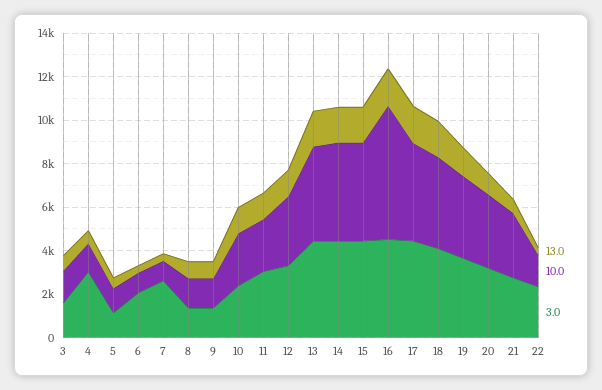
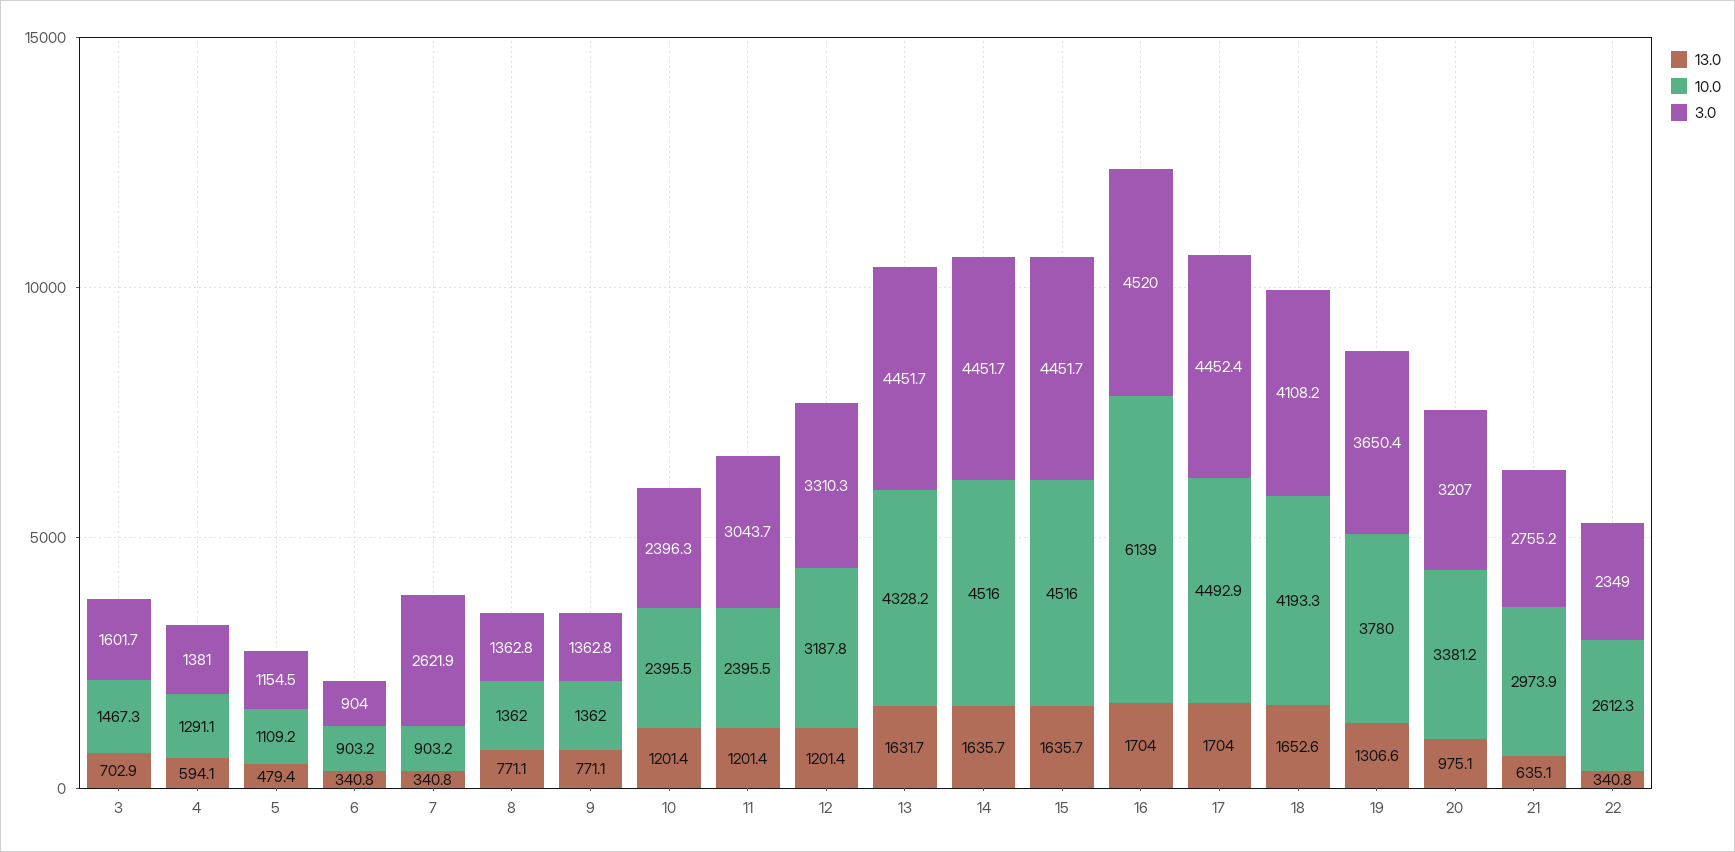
3.0, 4: 3000 -> 1381
3.0, 6: 2000 -> 904
10.0, 22: 1500 -> 2612.3

